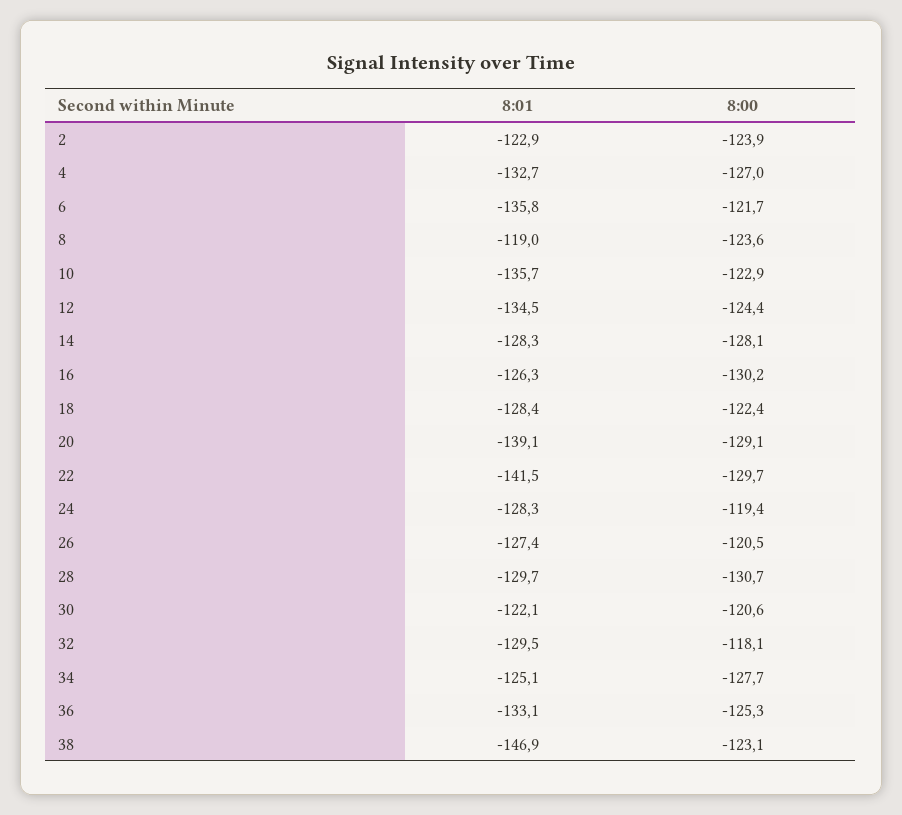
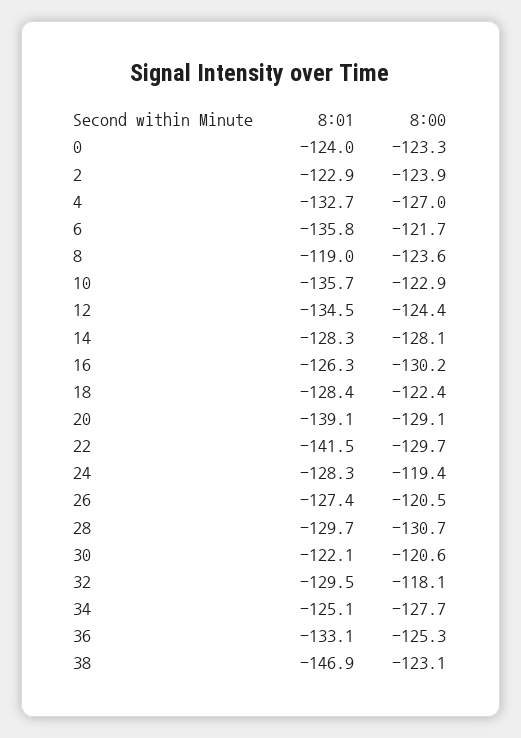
8:01, 0: none -> -124
8:00, 0: none -> -123.3

